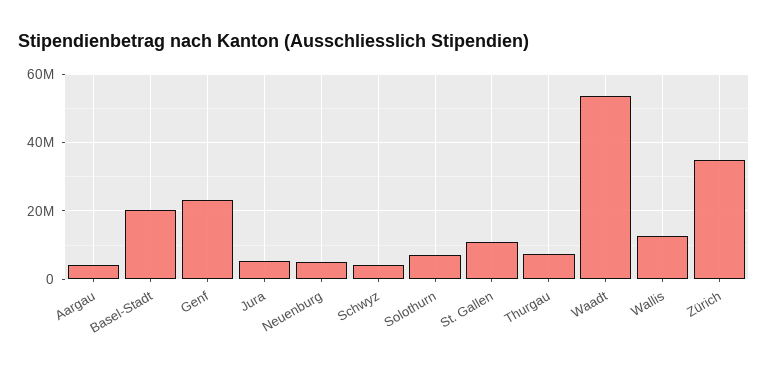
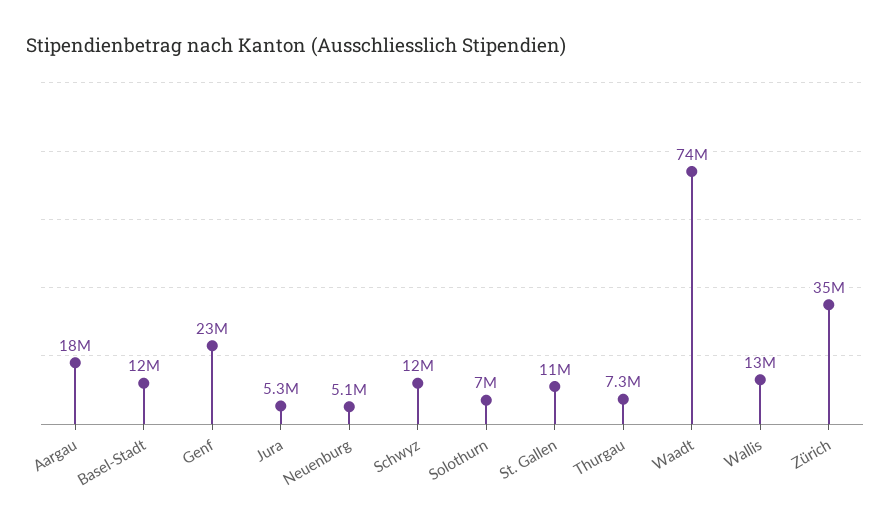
Aargau: 4000000 -> 18000000
Basel-Stadt: 20000000 -> 12000000
Schwyz: 4000000 -> 12000000
Waadt: 54000000 -> 74000000

